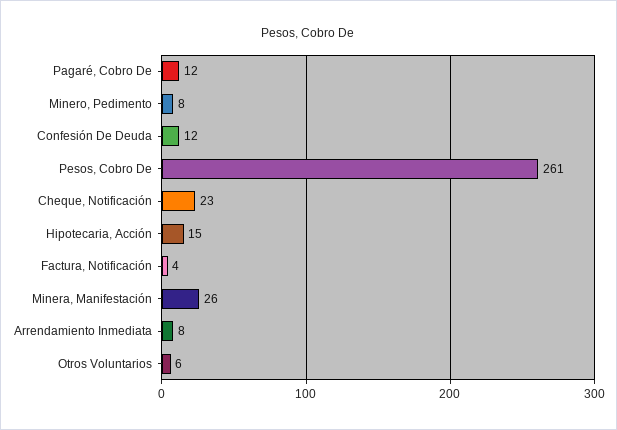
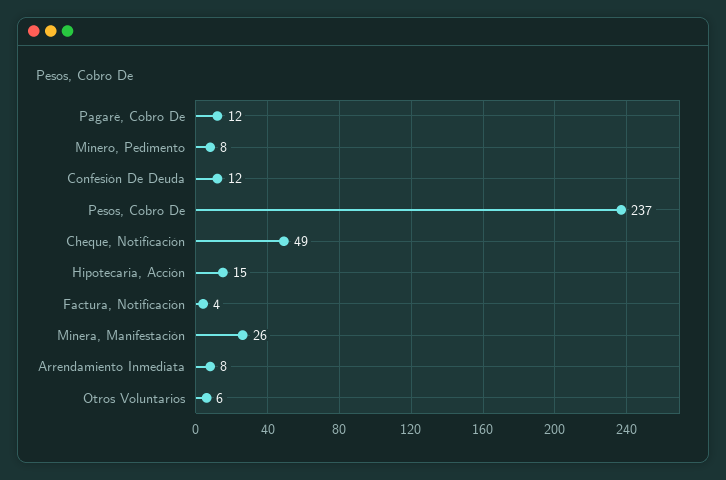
Pesos, Cobro De: 261 -> 237
Cheque, Notificación: 23 -> 49

